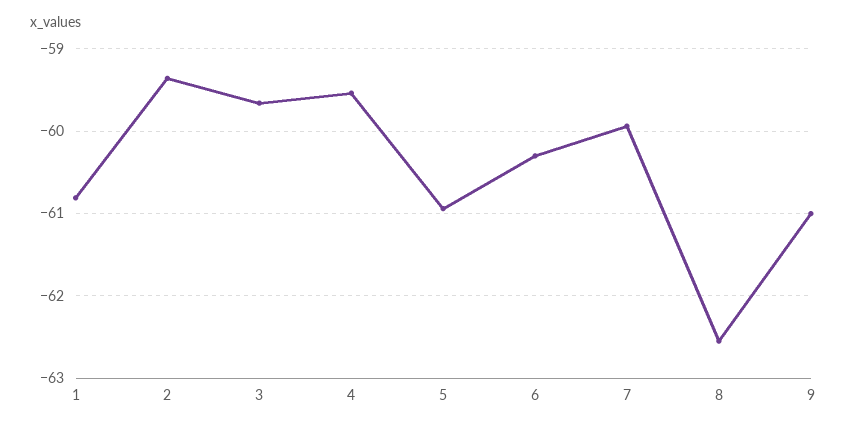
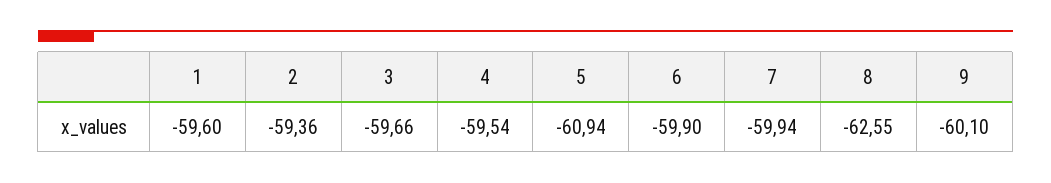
1: -60.8 -> -59.6
6: -60.3 -> -59.9
9: -61 -> -60.1

